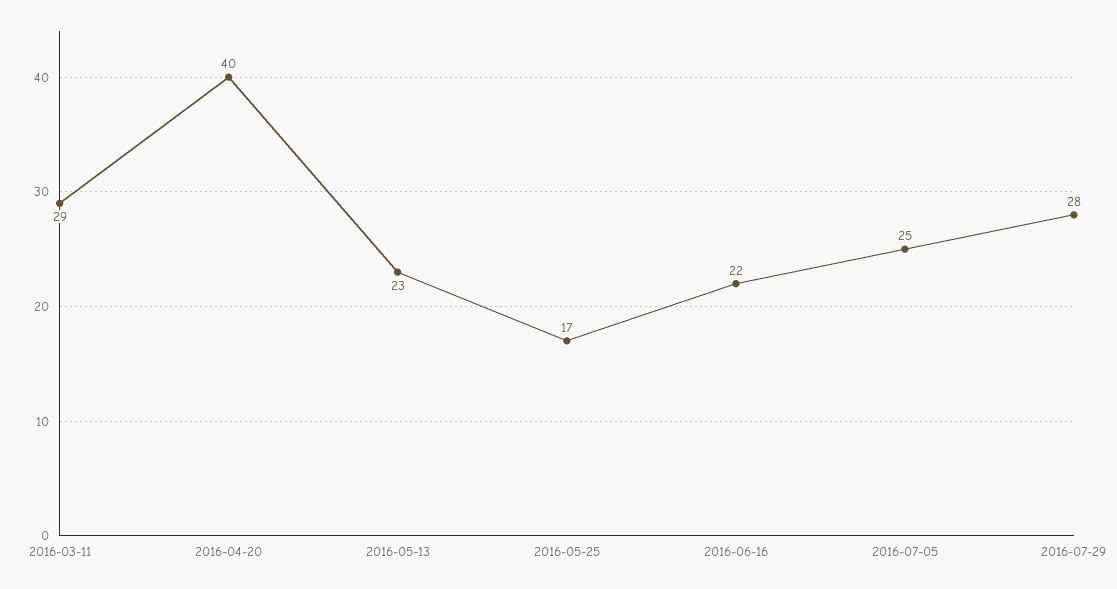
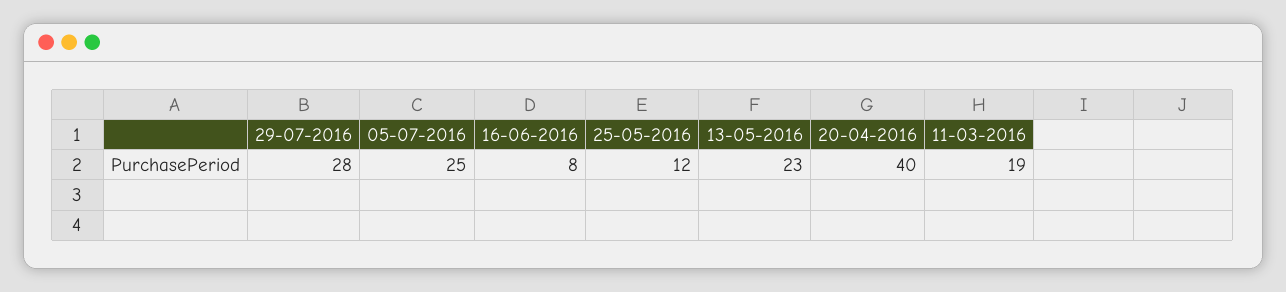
2016-03-11: 29 -> 19
2016-05-25: 17 -> 12
2016-06-16: 22 -> 8

